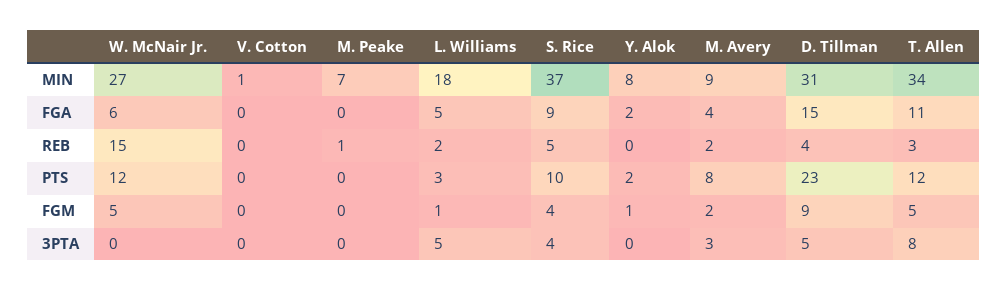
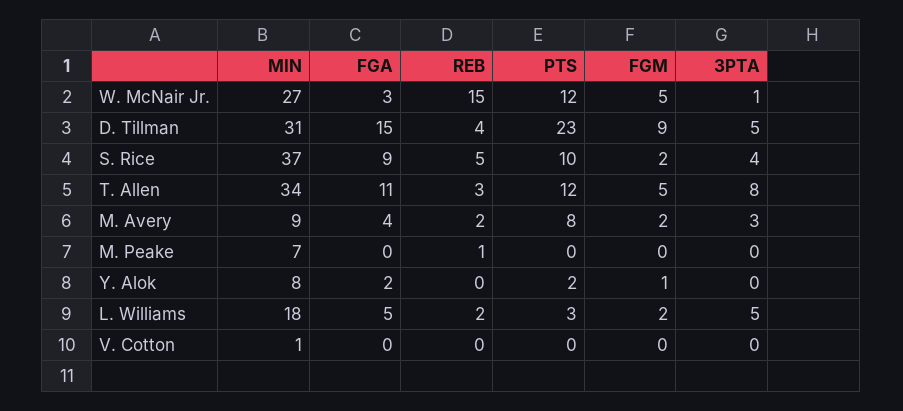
W. McNair Jr., FGA: 6 -> 3
L. Williams, FGM: 1 -> 2
S. Rice, FGM: 4 -> 2
W. McNair Jr., 3PTA: 0 -> 1

